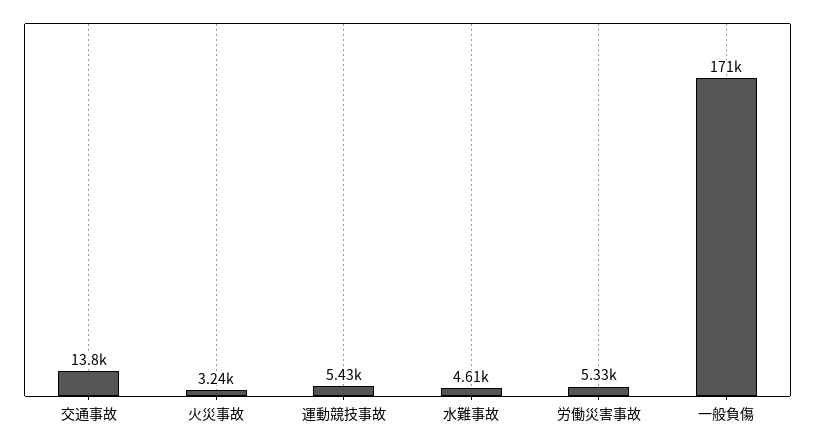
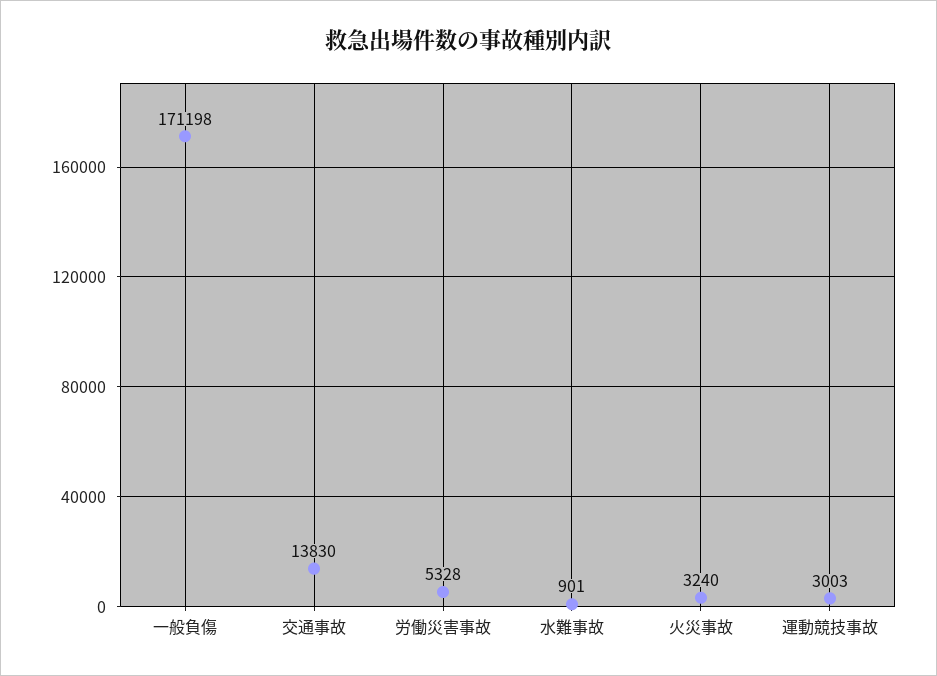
運動競技事故: 5430 -> 3003
水難事故: 4610 -> 901

